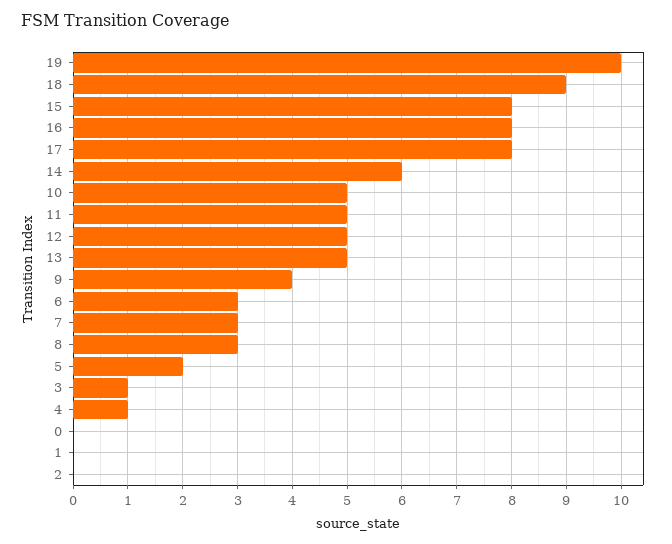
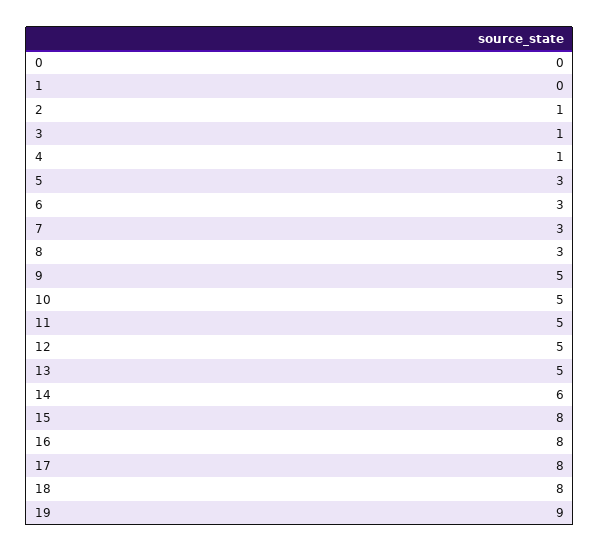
19: 10 -> 9
18: 9 -> 8
9: 4 -> 5
5: 2 -> 3
2: 0 -> 1

